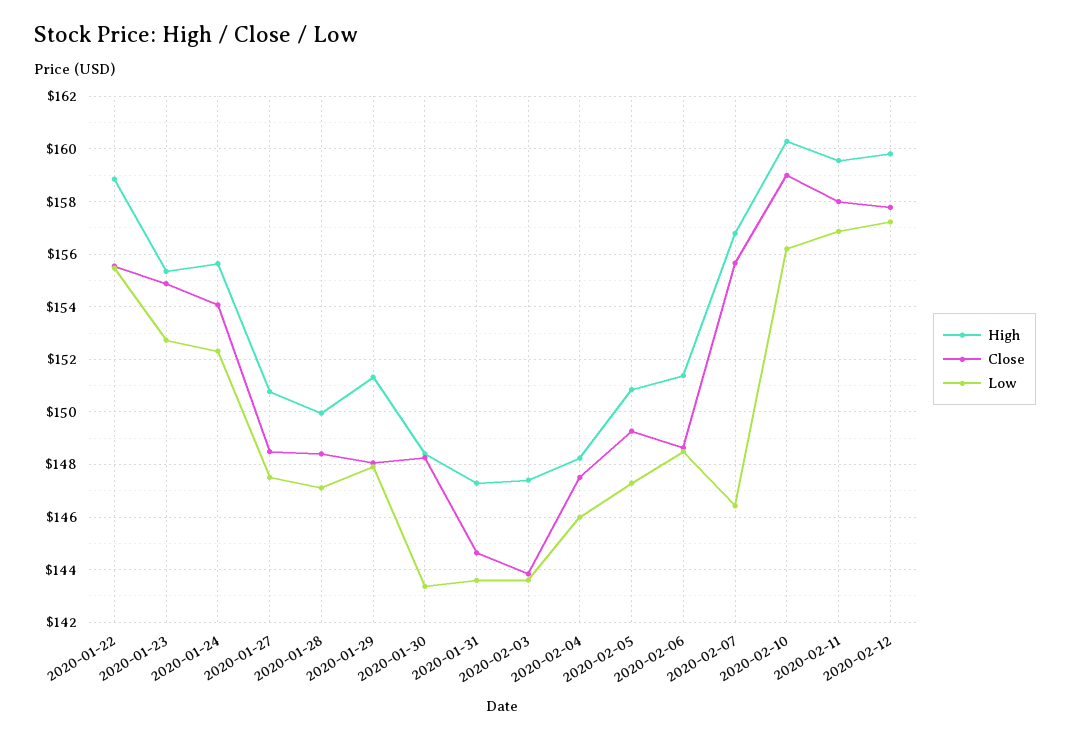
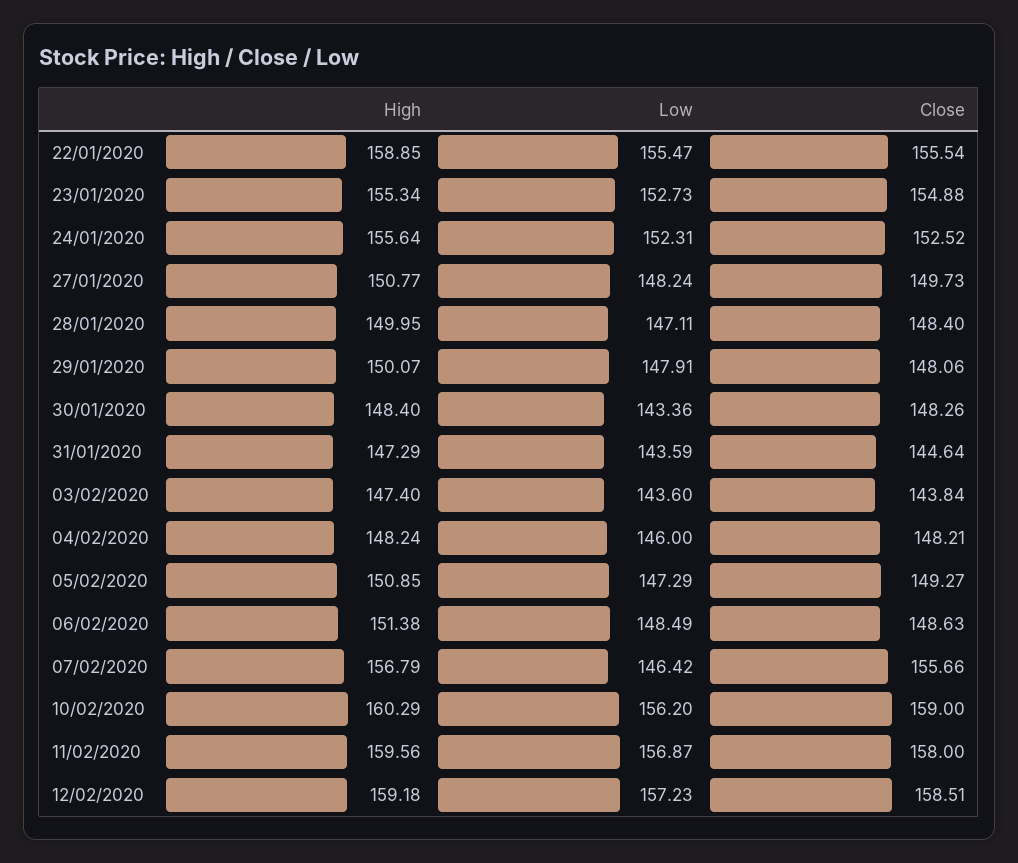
Close, 2020-01-24: 154 -> 152.52
Close, 2020-01-27: 148.5 -> 149.73
Low, 2020-01-27: 147.5 -> 148.24
High, 2020-01-29: 151.25 -> 150.07
Close, 2020-02-04: 147.5 -> 148.21
High, 2020-02-12: 159.75 -> 159.18
Close, 2020-02-12: 157.75 -> 158.51

